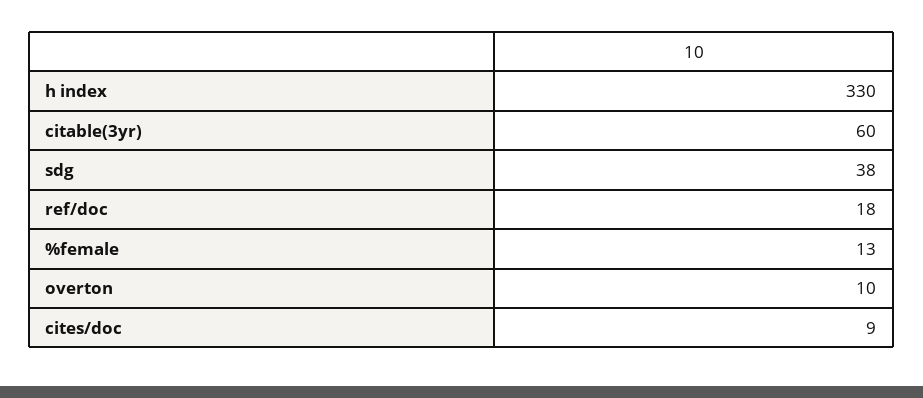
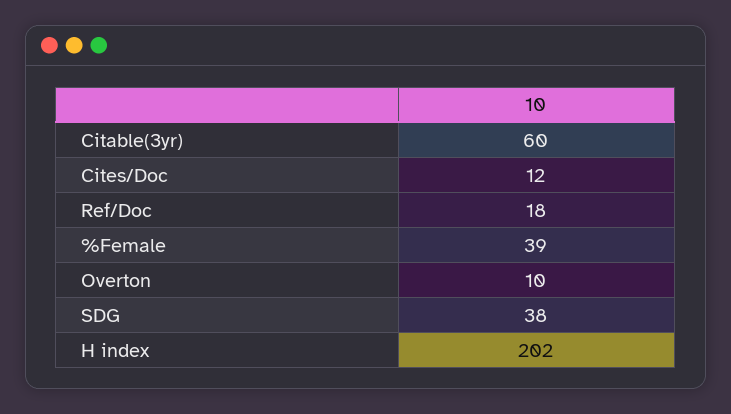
h index: 330 -> 202
%female: 13 -> 39
cites/doc: 9 -> 12

